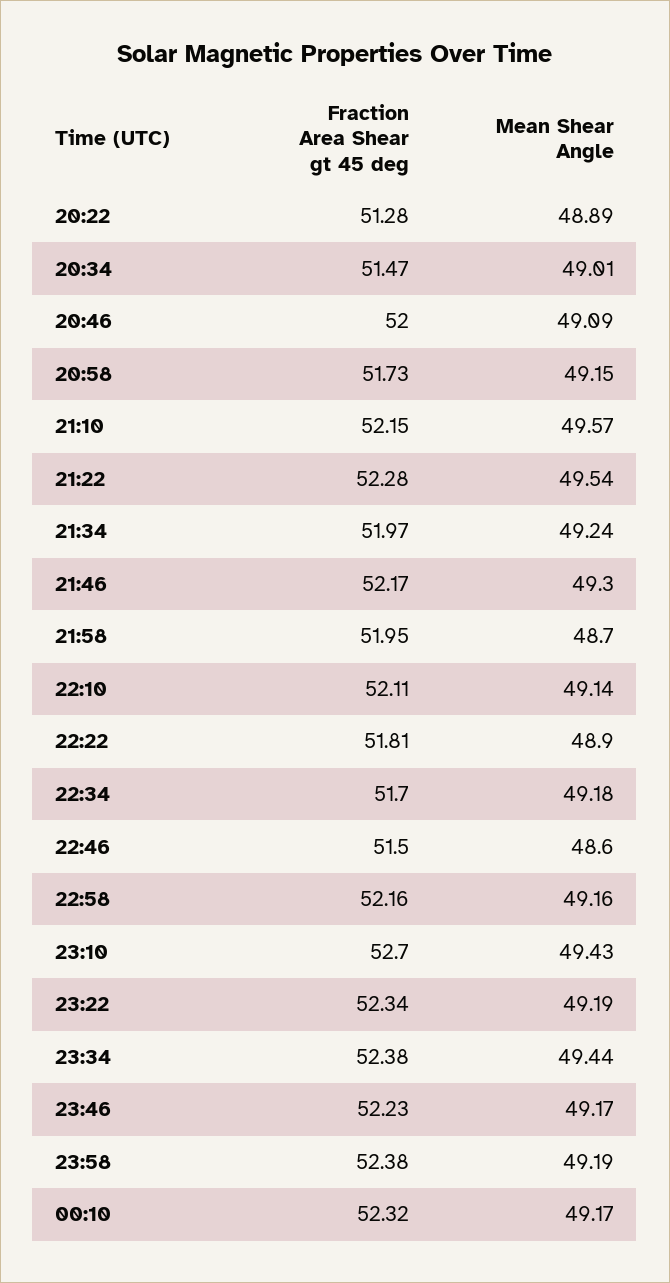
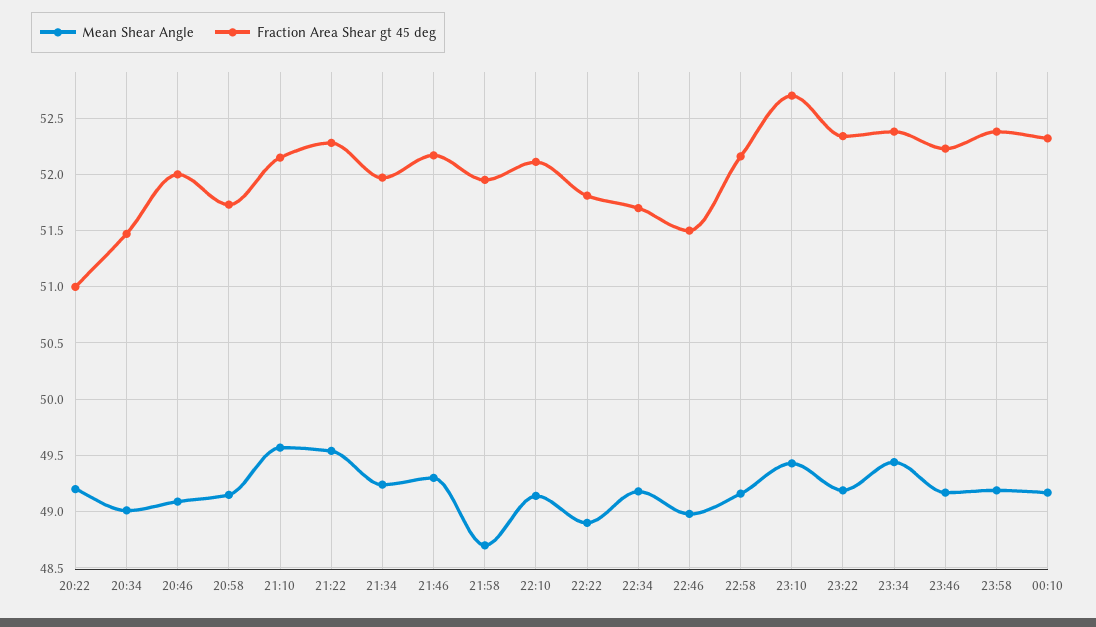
Fraction Area Shear gt 45 deg, 20:22: 51.28 -> 51
Mean Shear Angle, 20:22: 48.89 -> 49.2
Mean Shear Angle, 22:46: 48.6 -> 49

